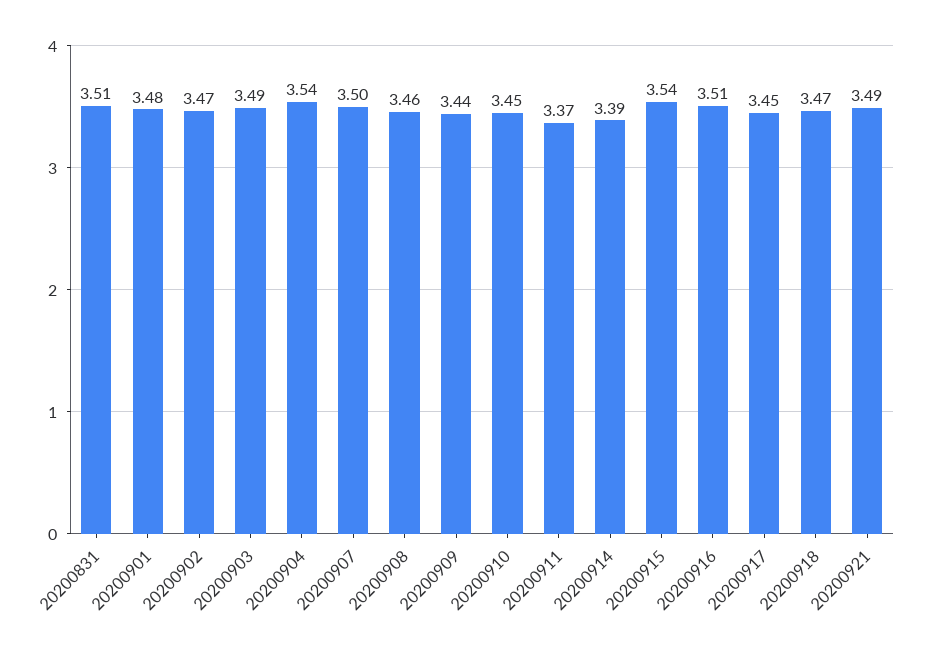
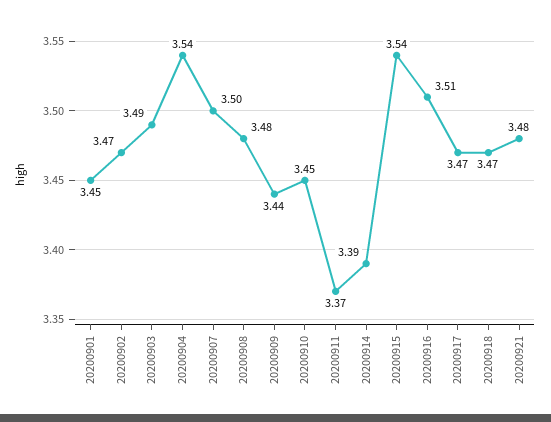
20200831: 3.51 -> none
20200901: 3.48 -> 3.45
20200908: 3.46 -> 3.48
20200917: 3.45 -> 3.47
20200921: 3.49 -> 3.48

